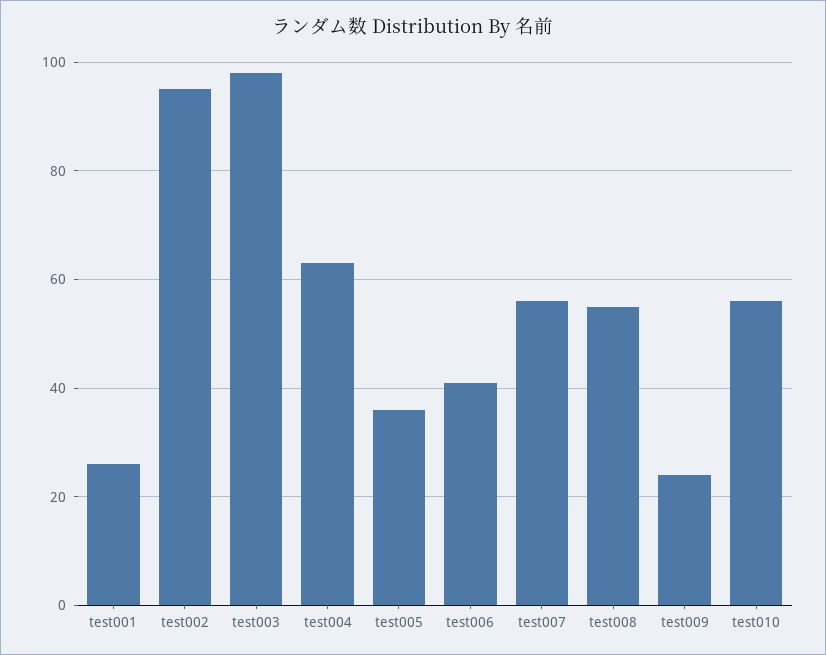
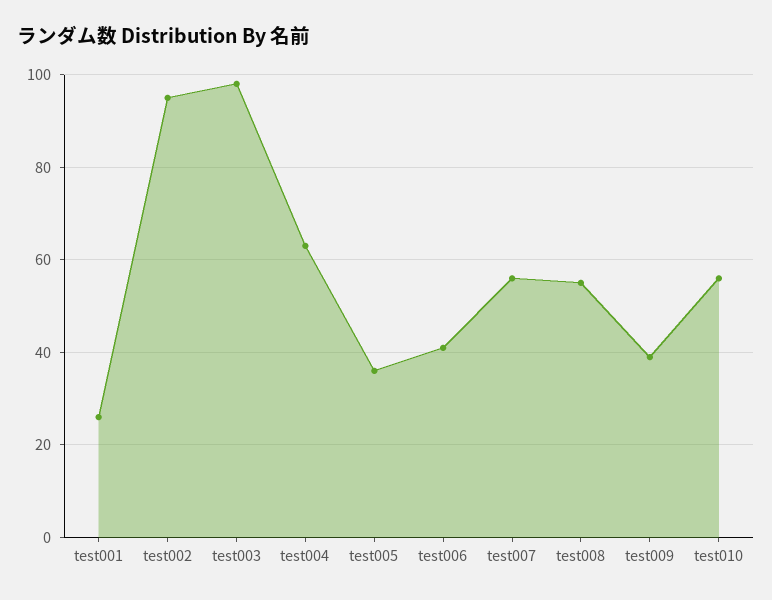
test009: 25 -> 40

